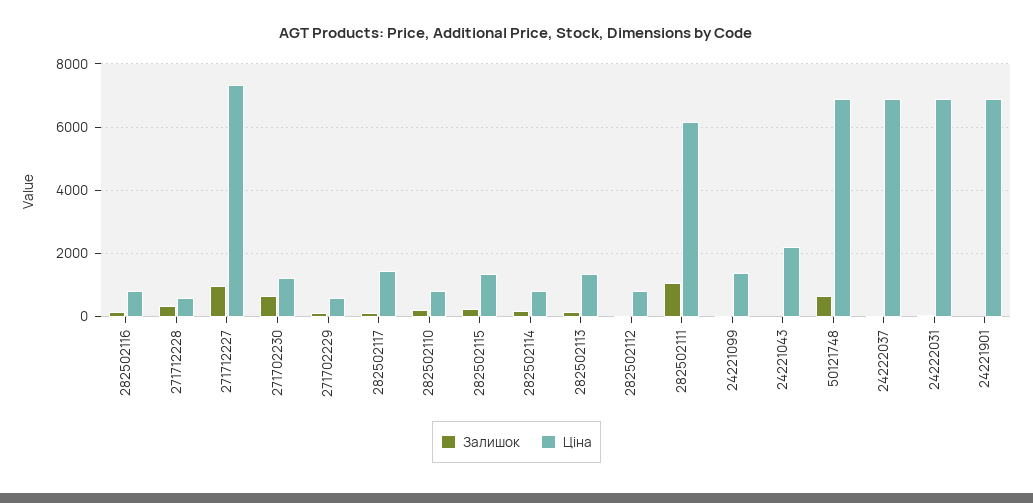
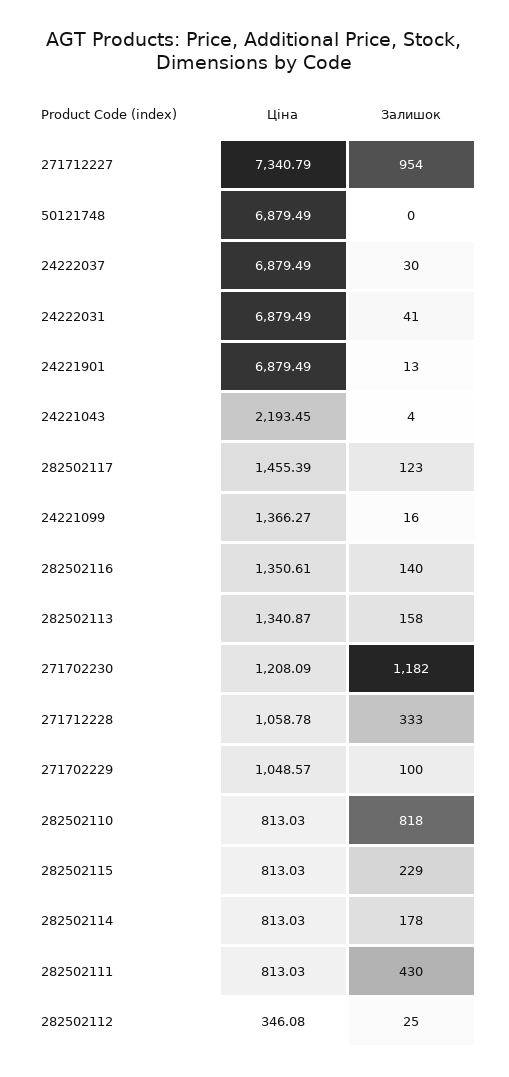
Ціна, 282502116: 800 -> 1350.61
Ціна, 271712228: 600 -> 1058.78
Залишок, 271702230: 600 -> 1182
Ціна, 271702229: 600 -> 1048.57
Залишок, 282502110: 200 -> 818
Ціна, 282502115: 1400 -> 813.03
Ціна, 282502112: 800 -> 346.08
Залишок, 282502111: 1000 -> 430
Ціна, 282502111: 6200 -> 813.03
Залишок, 50121748: 600 -> 0

